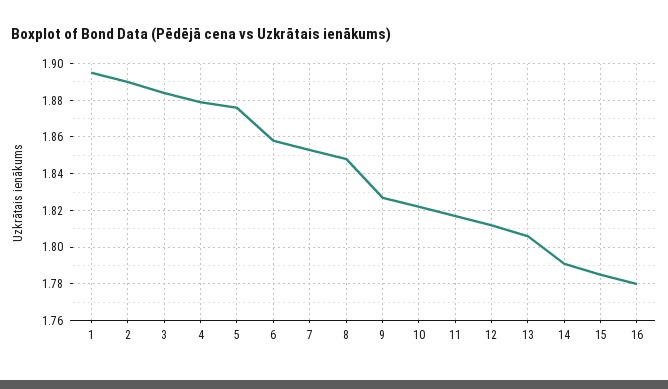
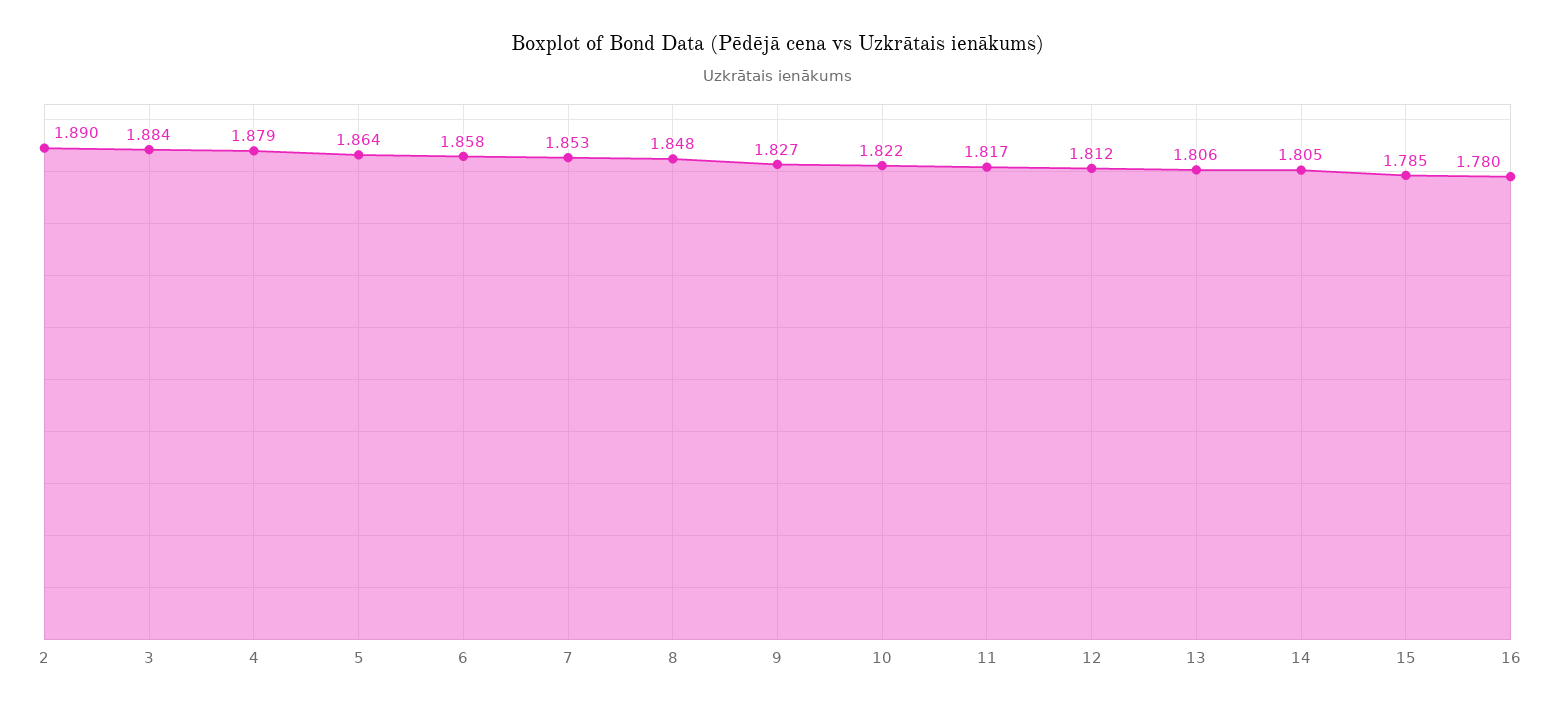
1: 1.895 -> none
5: 1.875 -> 1.864
14: 1.79 -> 1.805

